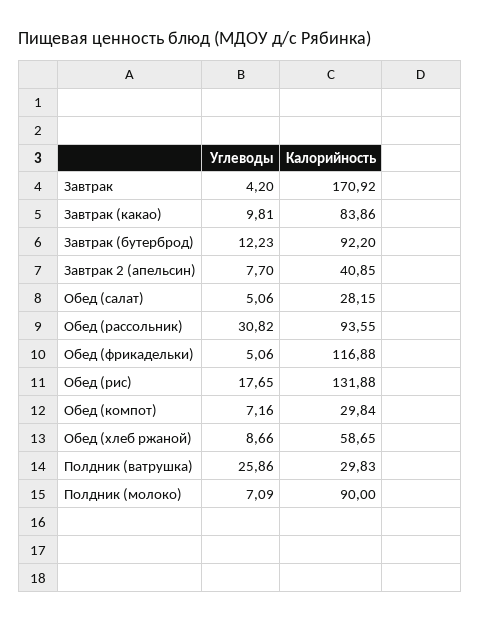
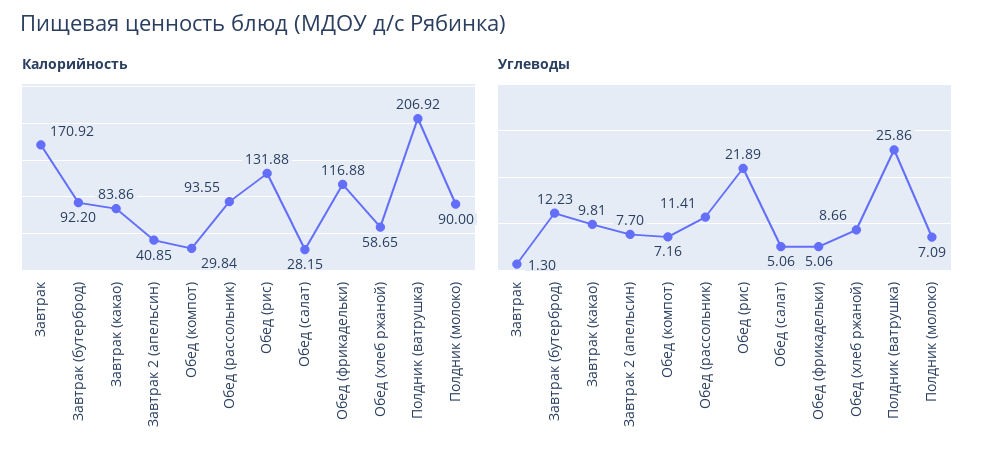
Углеводы, Завтрак: 4.2 -> 1.3
Углеводы, Обед (рассольник): 30.82 -> 11.41
Углеводы, Обед (рис): 17.65 -> 21.89
Калорийность, Полдник (ватрушка): 29.83 -> 206.92

